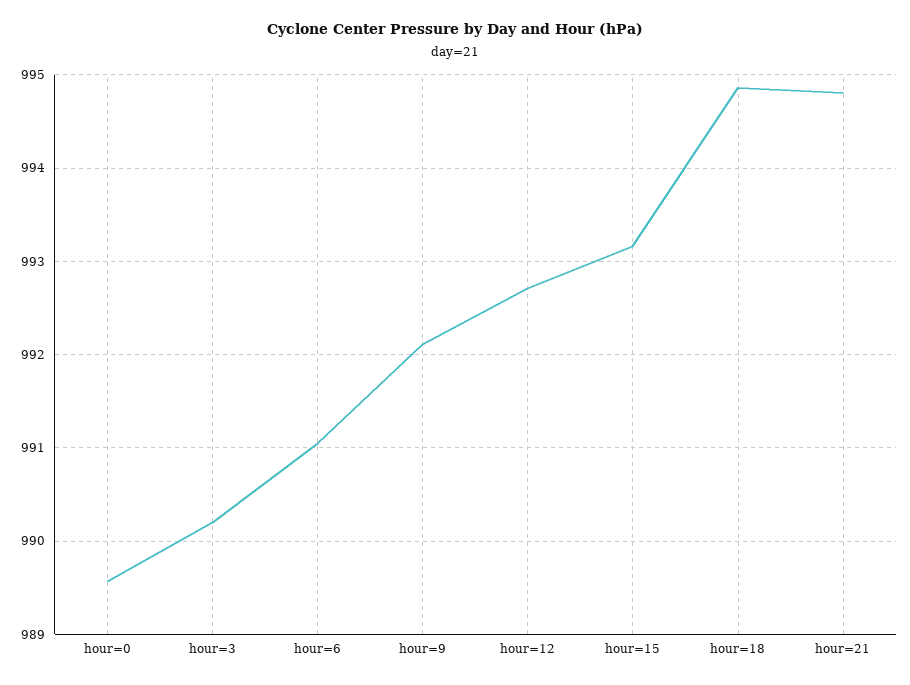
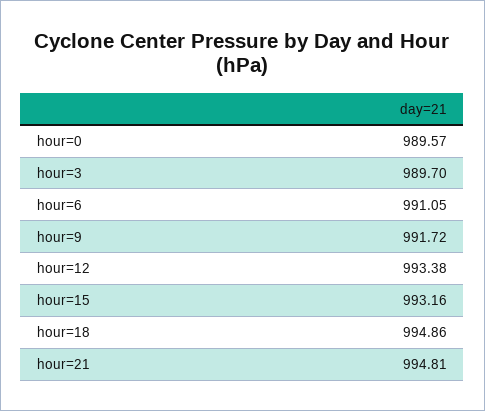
hour=3: 990.2 -> 989.7
hour=9: 992.1 -> 991.72
hour=12: 992.7 -> 993.38

